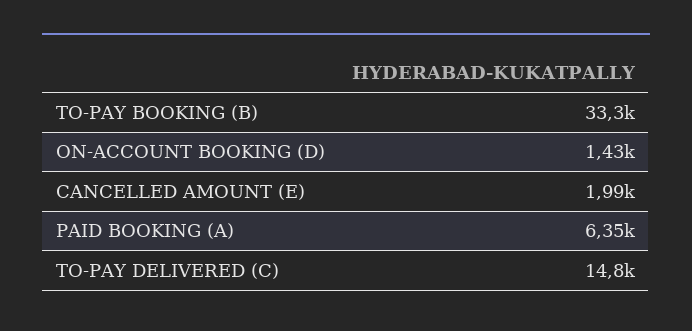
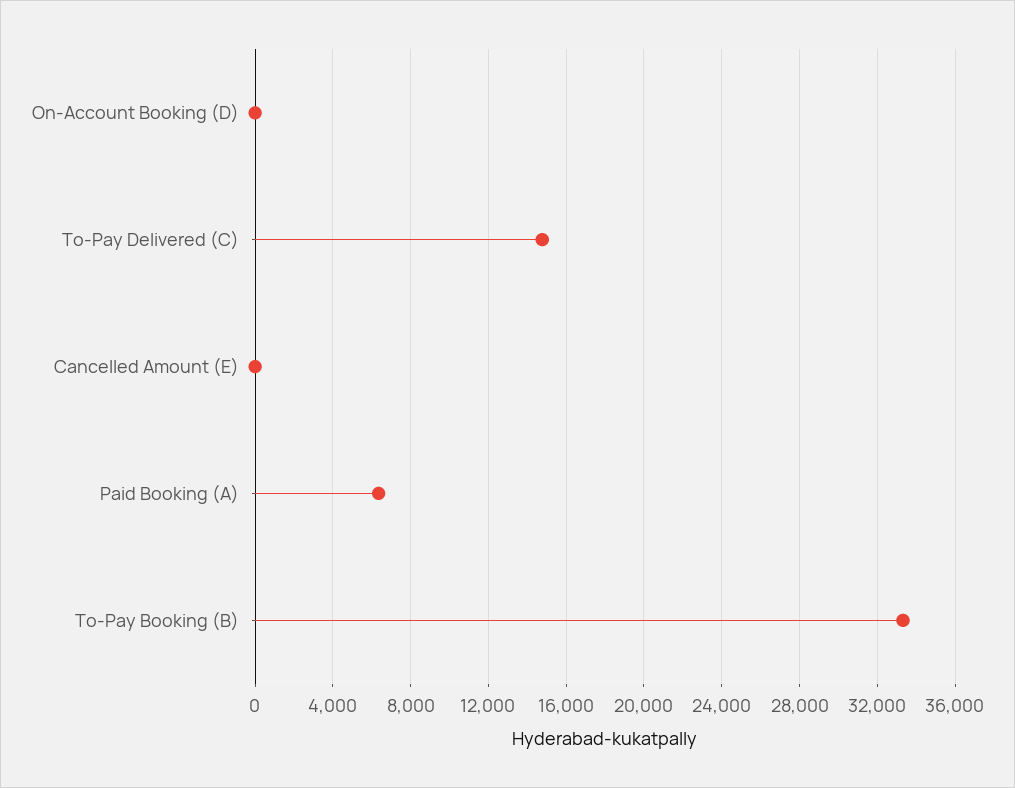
ON-ACCOUNT BOOKING (D): 1430 -> 0
CANCELLED AMOUNT (E): 1990 -> 0

